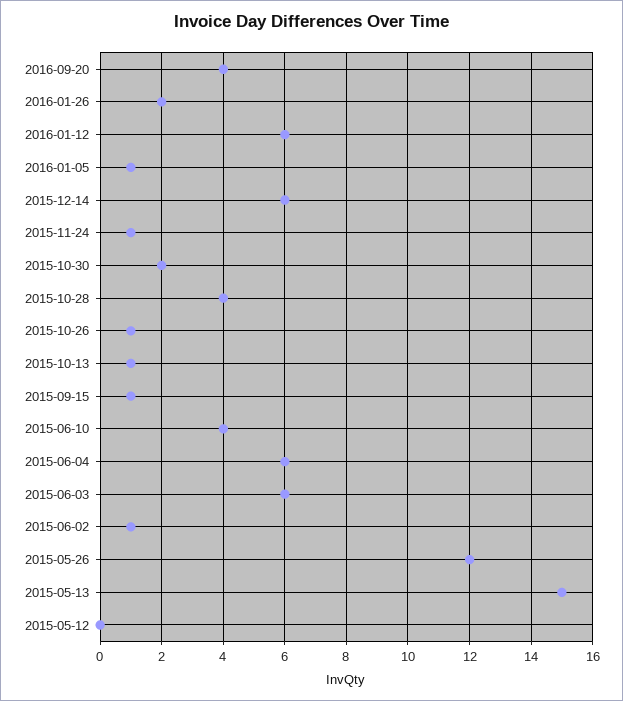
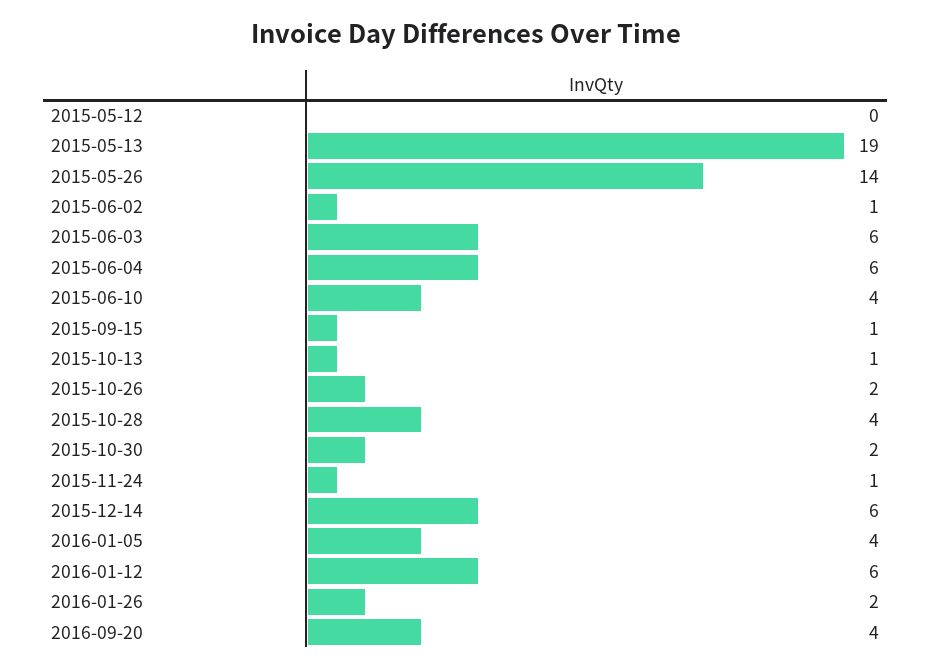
2016-01-05: 1 -> 4
2015-10-26: 1 -> 2
2015-05-26: 12 -> 14
2015-05-13: 15 -> 19

